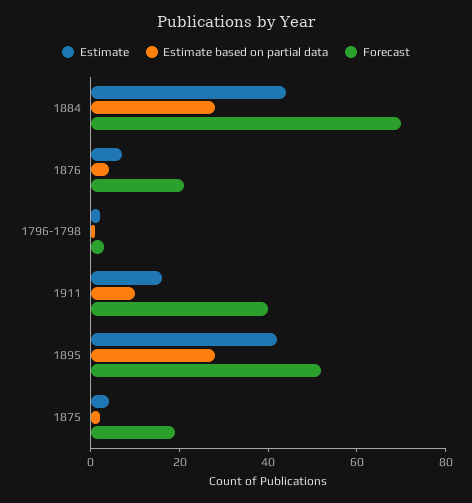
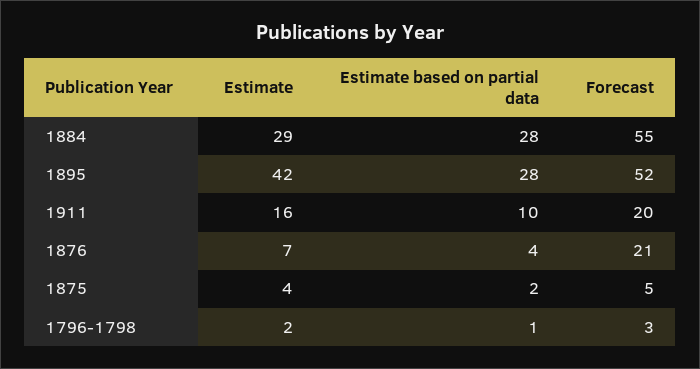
Estimate, 1884: 45 -> 29
Forecast, 1884: 70 -> 55
Forecast, 1911: 40 -> 20
Forecast, 1875: 20 -> 5

